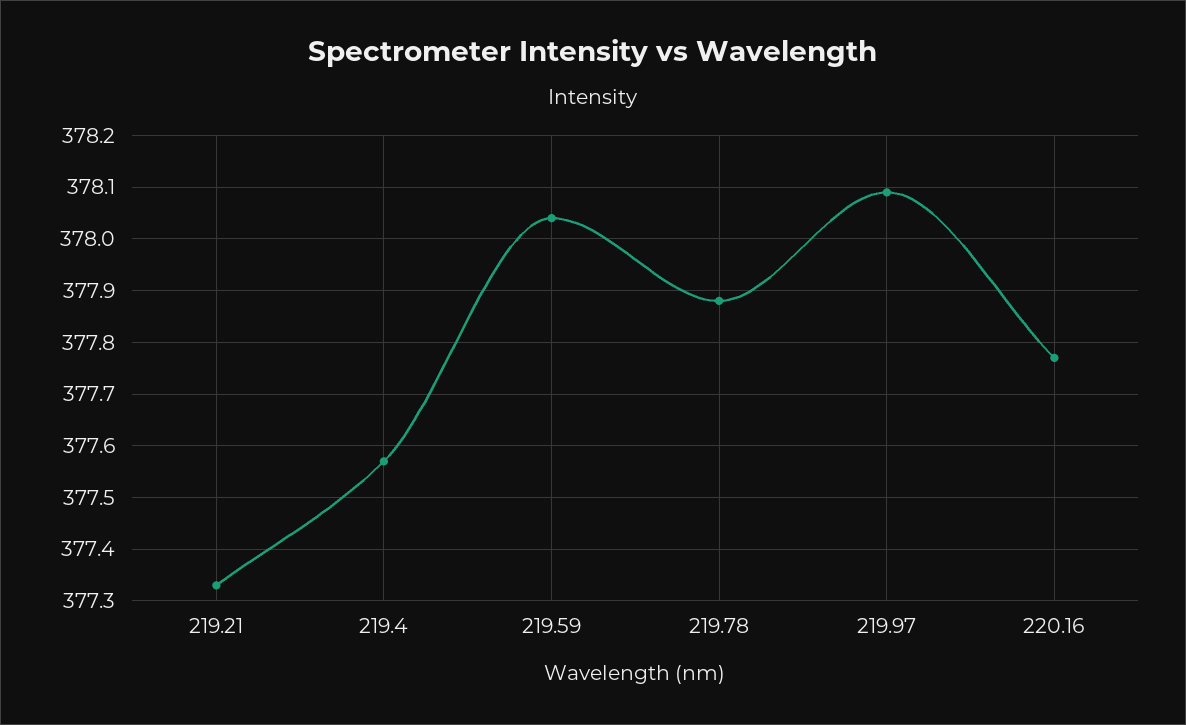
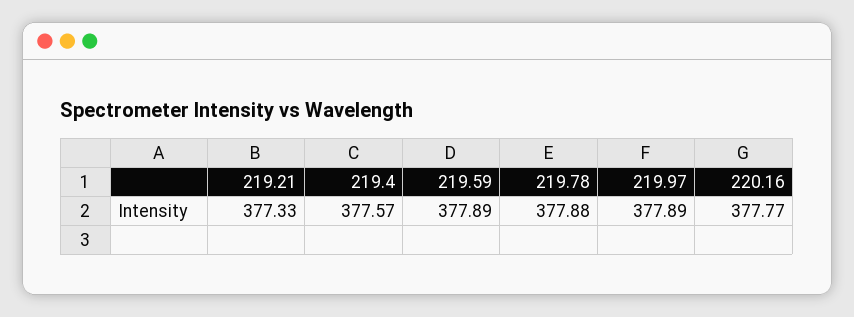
219.59: 378.05 -> 377.89
219.97: 378.1 -> 377.89

